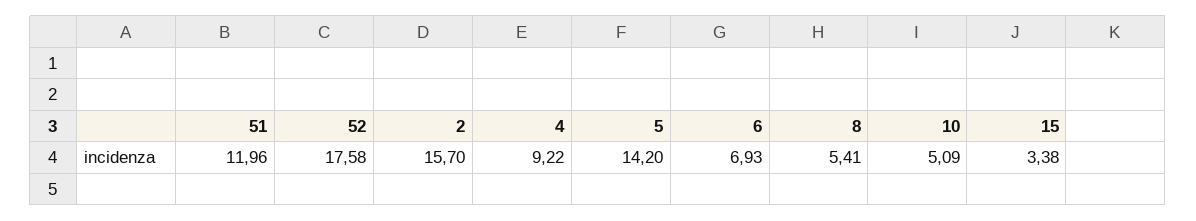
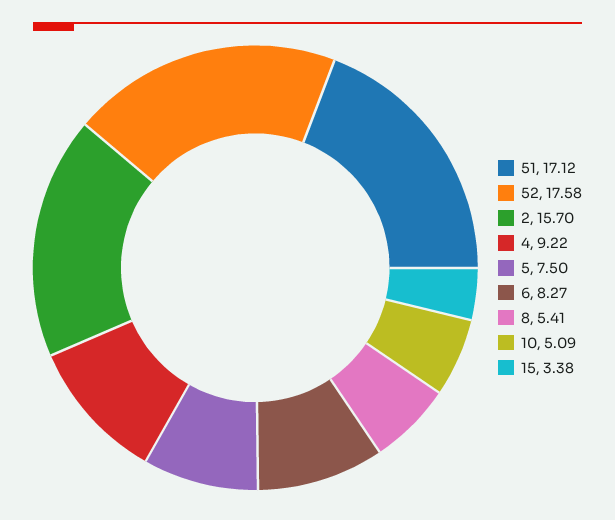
51: 11.96 -> 17.12
5: 14.2 -> 7.5
6: 6.93 -> 8.27

